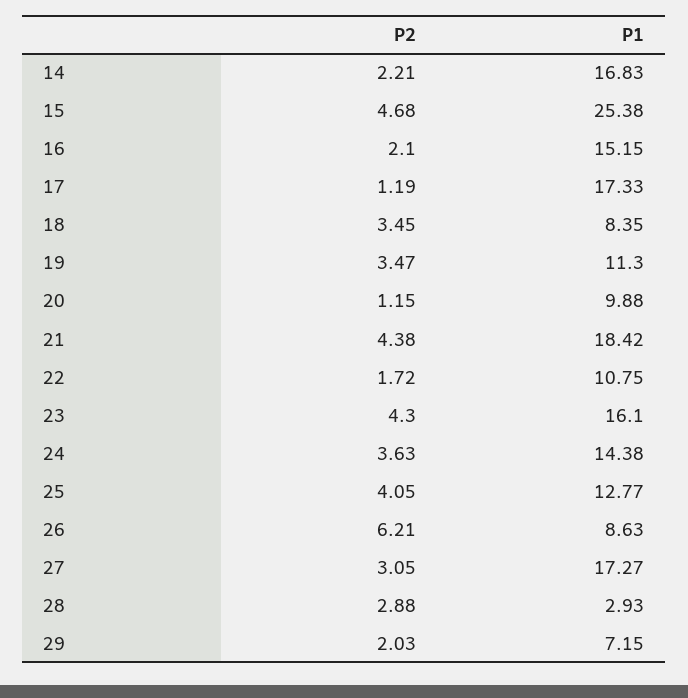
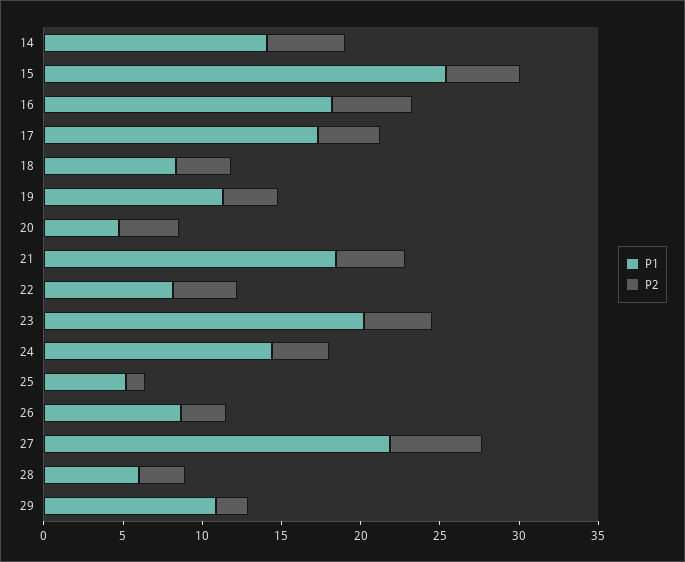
P2, 14: 2.21 -> 5
P1, 14: 16.83 -> 14
P2, 16: 2.1 -> 5
P1, 16: 15.15 -> 18
P2, 17: 1.19 -> 4
P2, 20: 1.15 -> 4
P1, 20: 9.88 -> 5
P2, 22: 1.72 -> 4
P1, 22: 10.75 -> 8
P1, 23: 16.1 -> 20
P2, 25: 4.05 -> 1
P1, 25: 12.77 -> 5
P2, 26: 6.21 -> 3
P2, 27: 3.05 -> 6
P1, 27: 17.27 -> 22
P1, 28: 2.93 -> 6
P1, 29: 7.15 -> 11

